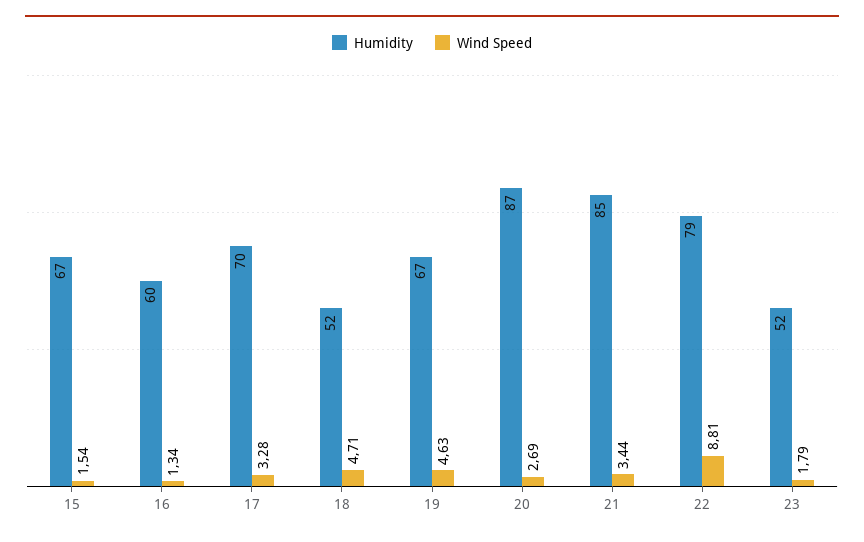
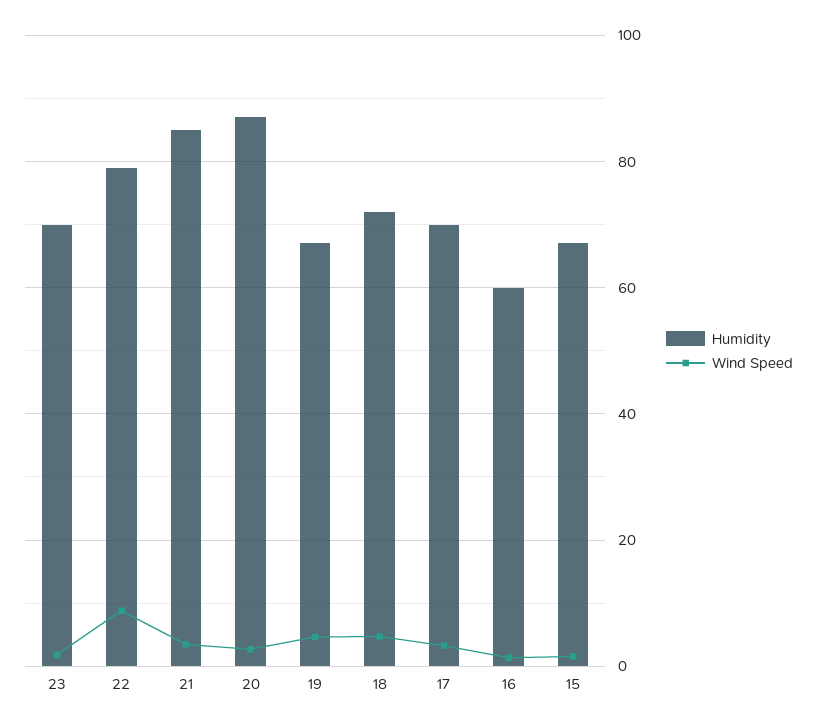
Humidity, 18: 52 -> 72
Humidity, 23: 52 -> 70

